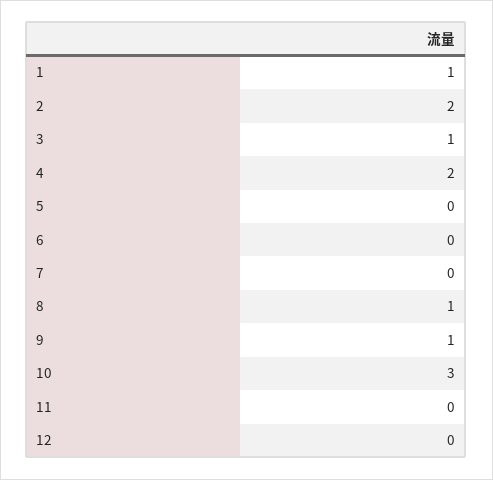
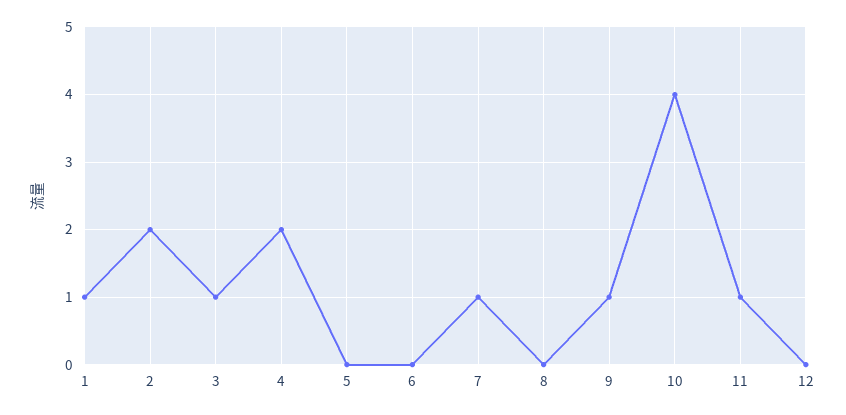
7: 0 -> 1
8: 1 -> 0
10: 3 -> 4
11: 0 -> 1

